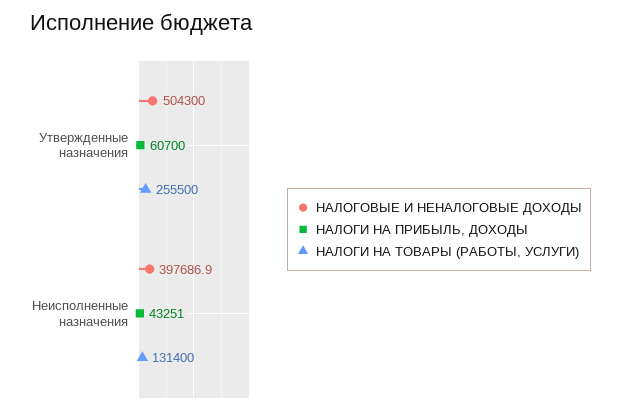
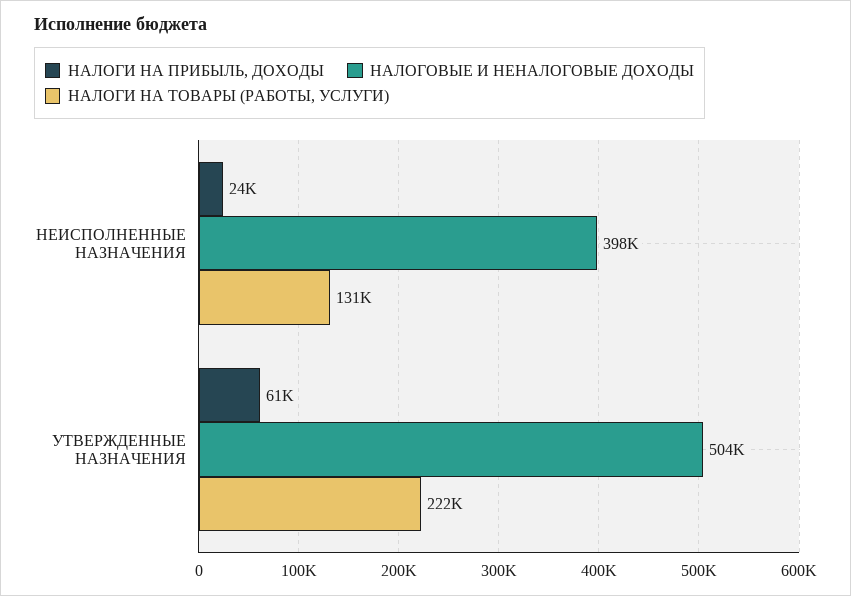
НАЛОГИ НА ТОВАРЫ (РАБОТЫ, УСЛУГИ), Утвержденные назначения: 255500 -> 222000
НАЛОГИ НА ПРИБЫЛЬ, ДОХОДЫ, Неисполненные назначения: 43251 -> 24000

